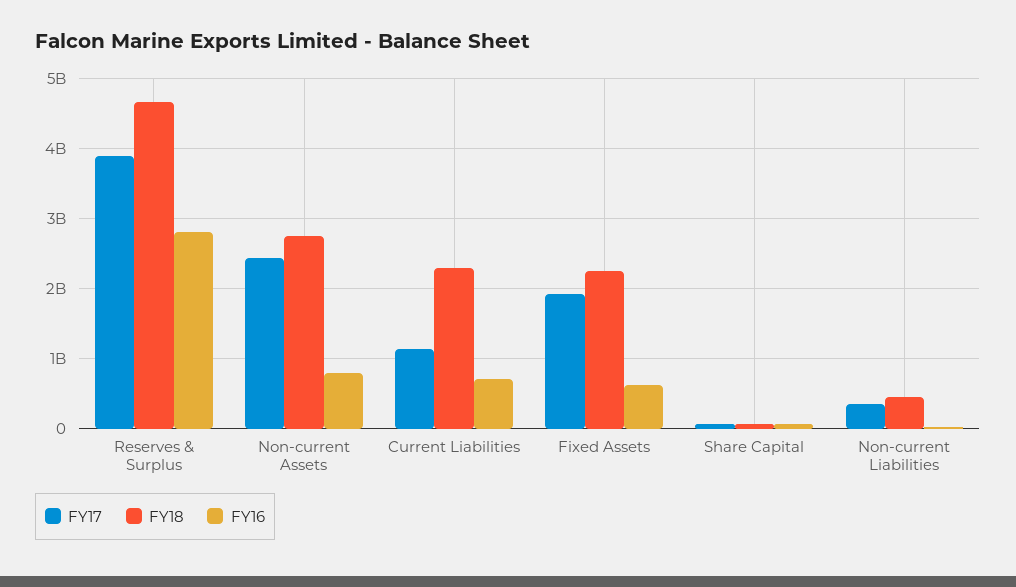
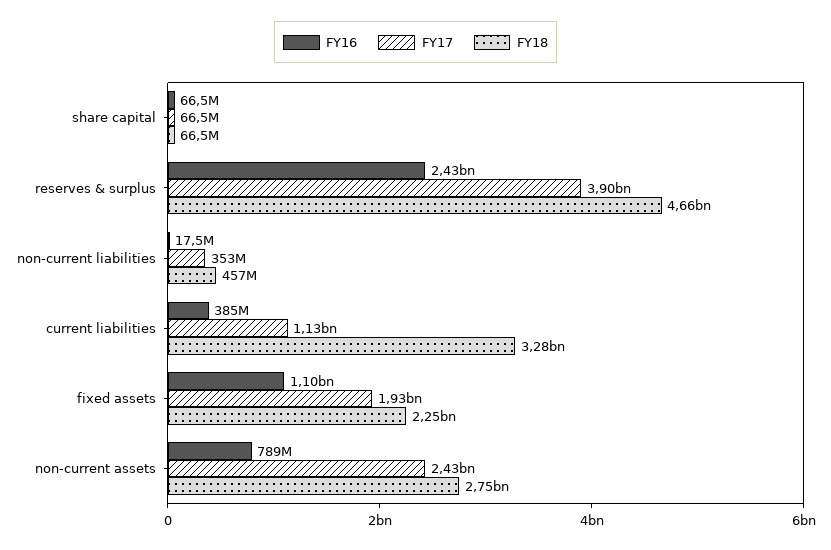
FY16, Reserves & Surplus: 2800000000 -> 2430000000
FY18, Current Liabilities: 2300000000 -> 3280000000
FY16, Current Liabilities: 700000000 -> 385000000
FY16, Fixed Assets: 600000000 -> 1100000000

